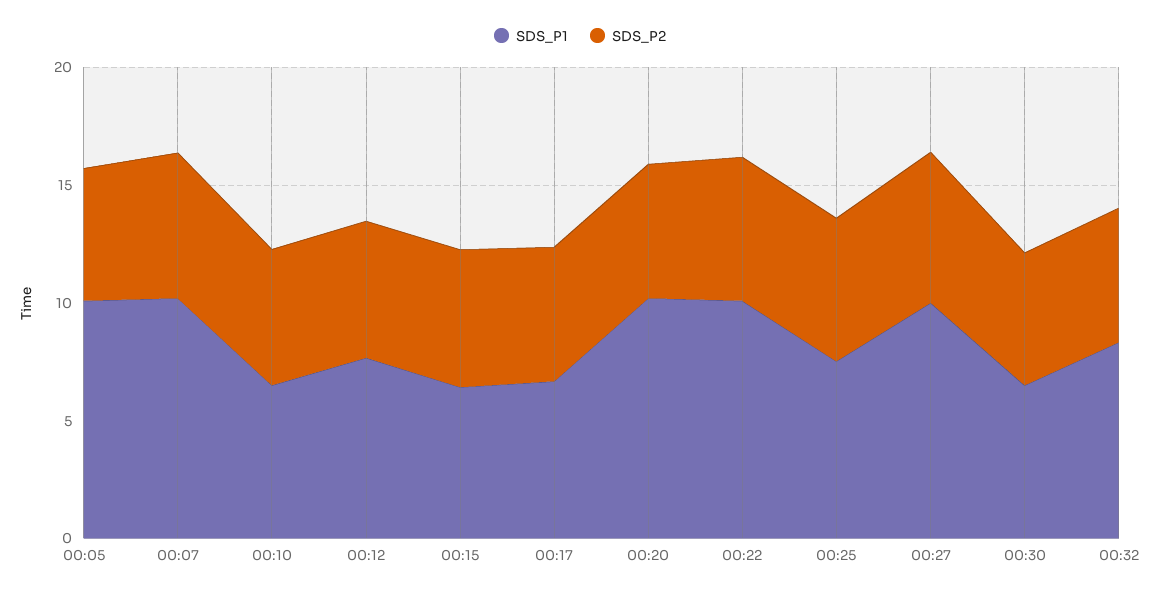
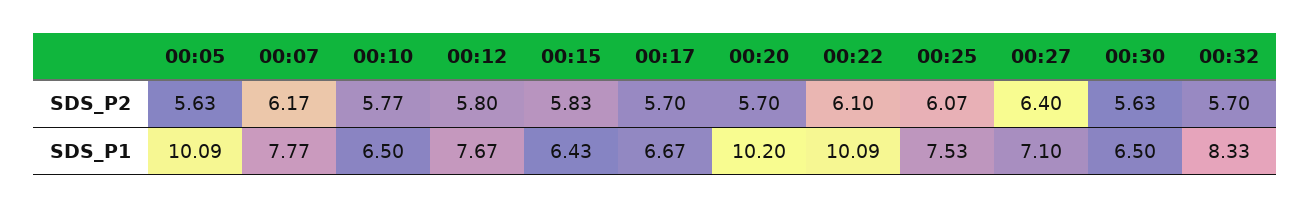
SDS_P1, 00:07: 10 -> 7.77
SDS_P1, 00:27: 10 -> 7.1

